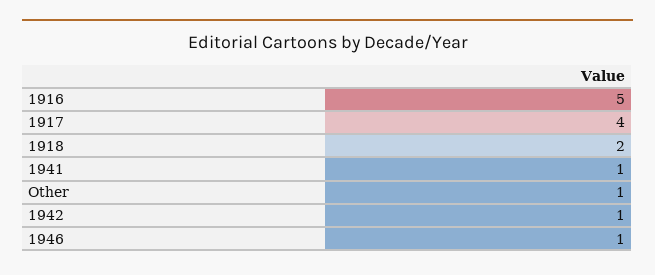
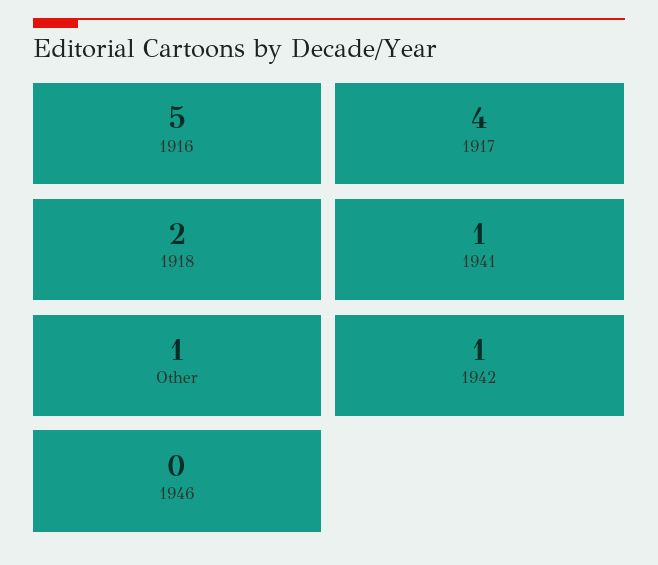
1946: 1 -> 0

